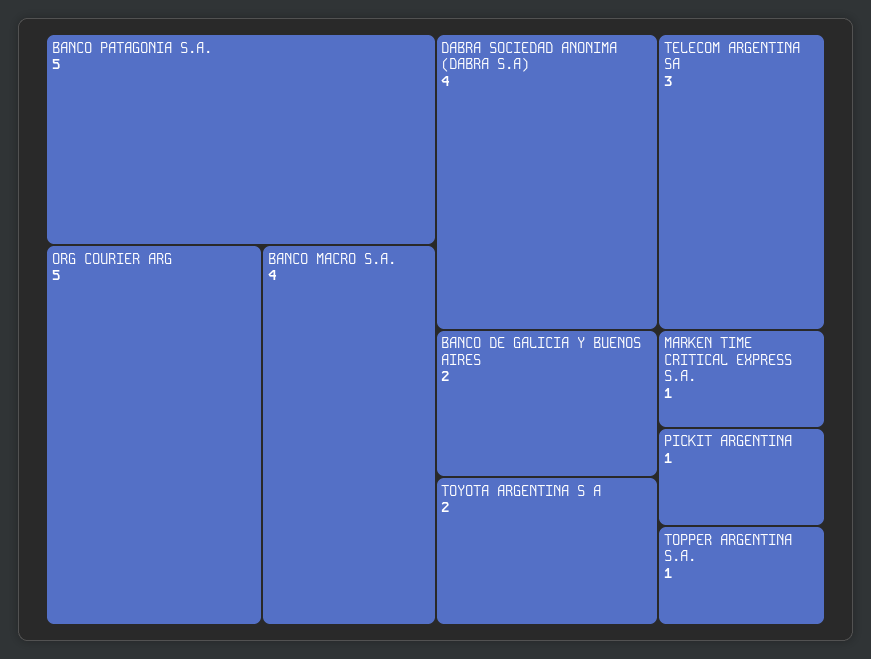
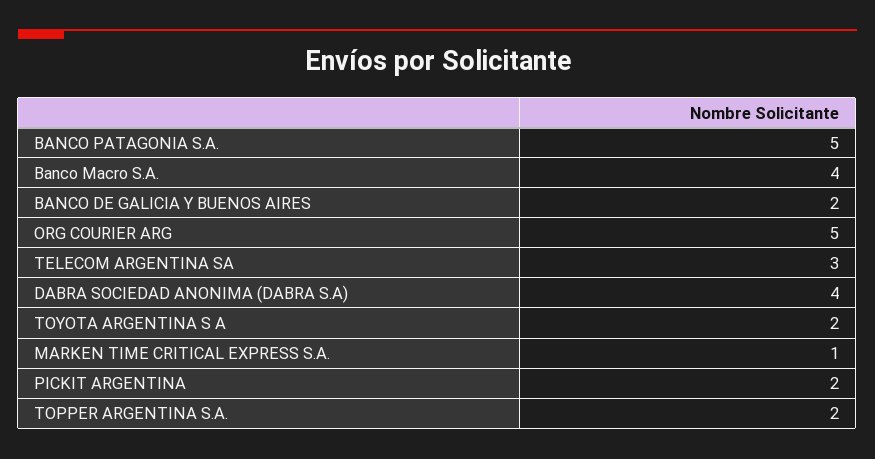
PICKIT ARGENTINA: 1 -> 2
TOPPER ARGENTINA S.A.: 1 -> 2

